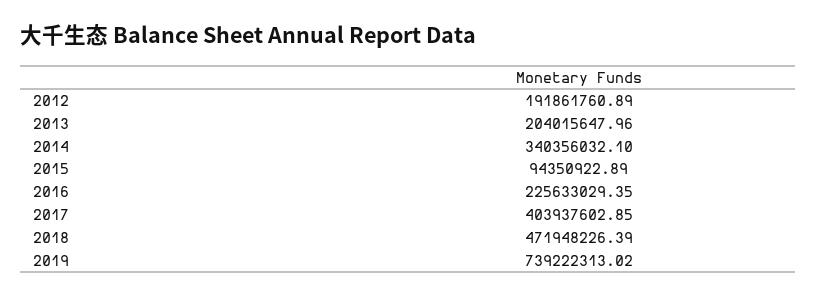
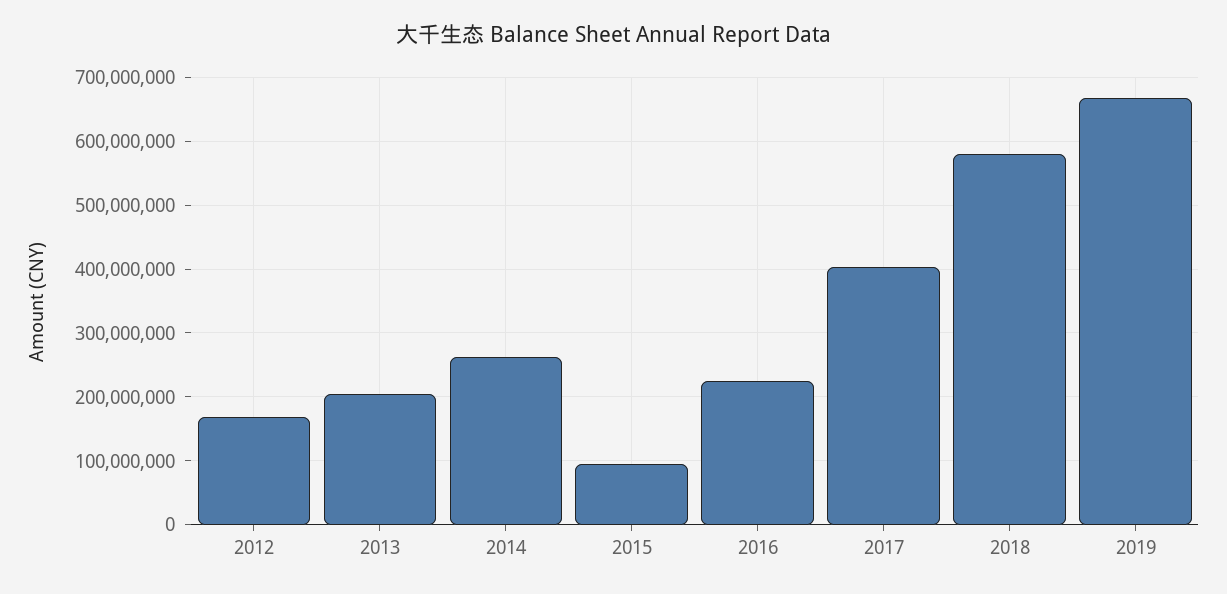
2012: 191861760.89 -> 170000000
2014: 340356032.1 -> 260000000
2018: 471948226.39 -> 580000000
2019: 739222313.02 -> 670000000

